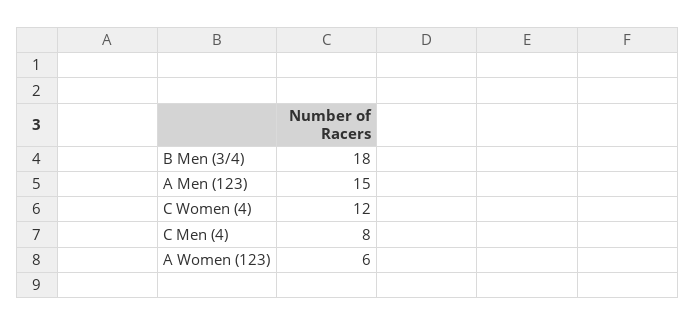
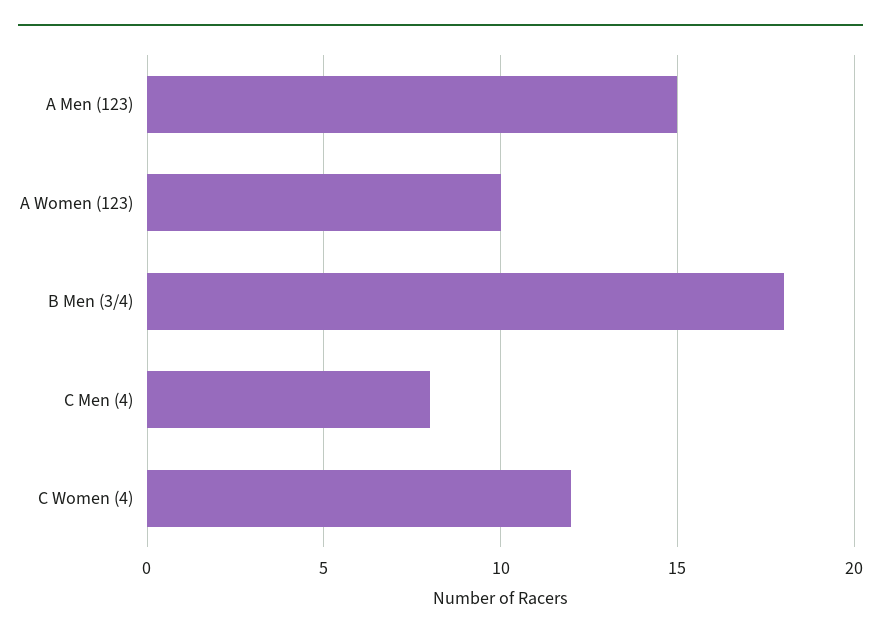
A Women (123): 6 -> 10

